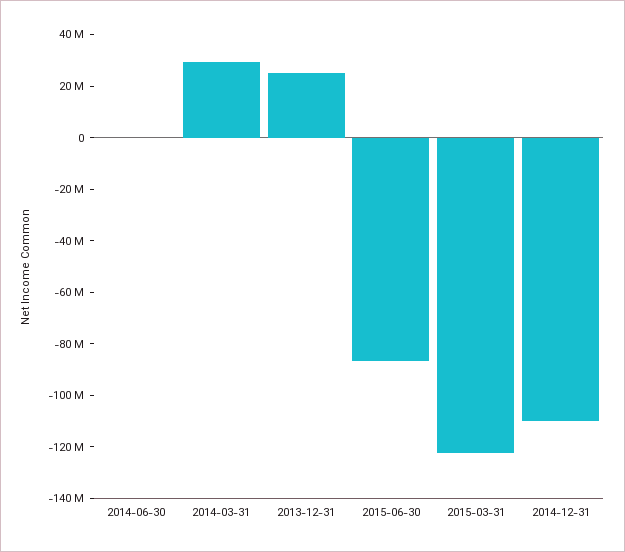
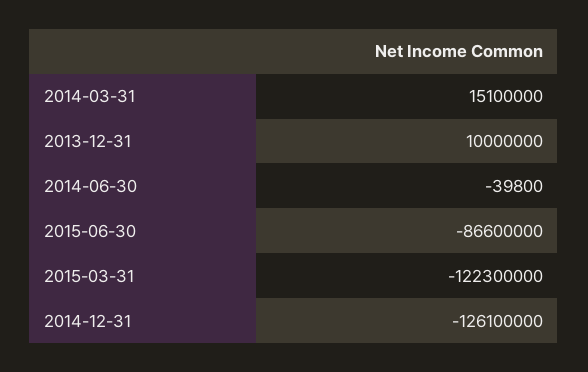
2014-03-31: 30000000 -> 15100000
2013-12-31: 25000000 -> 10000000
2014-12-31: -110000000 -> -126100000

